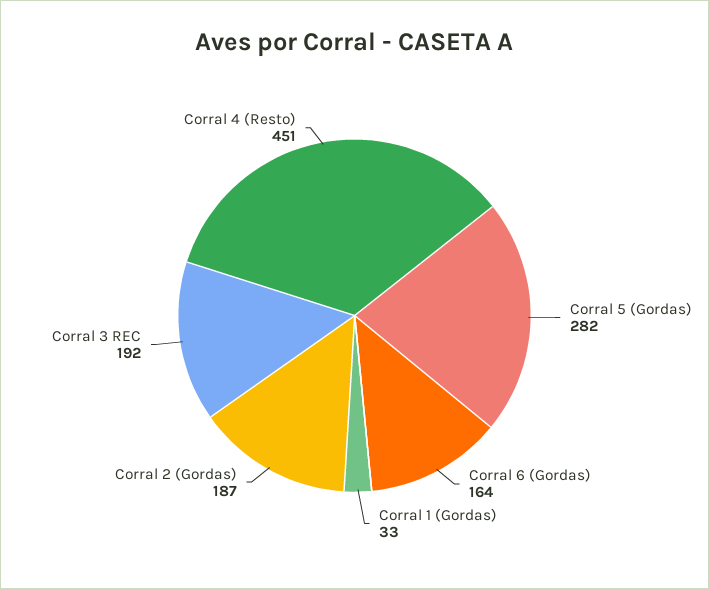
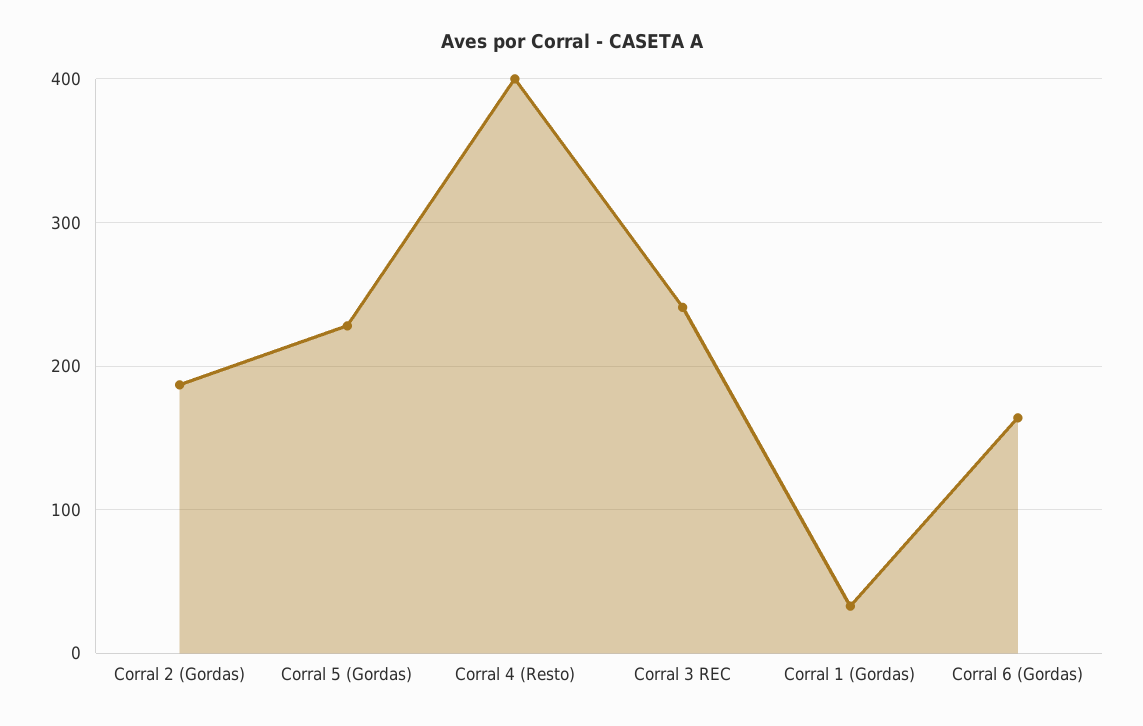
Corral 5 (Gordas): 282 -> 230
Corral 3 REC: 192 -> 240
Corral 4 (Resto): 451 -> 400

